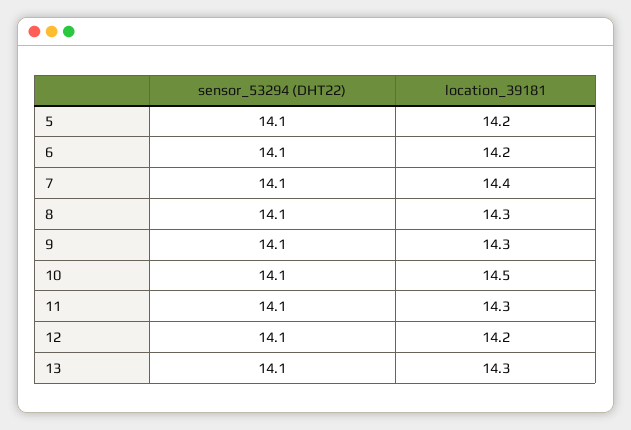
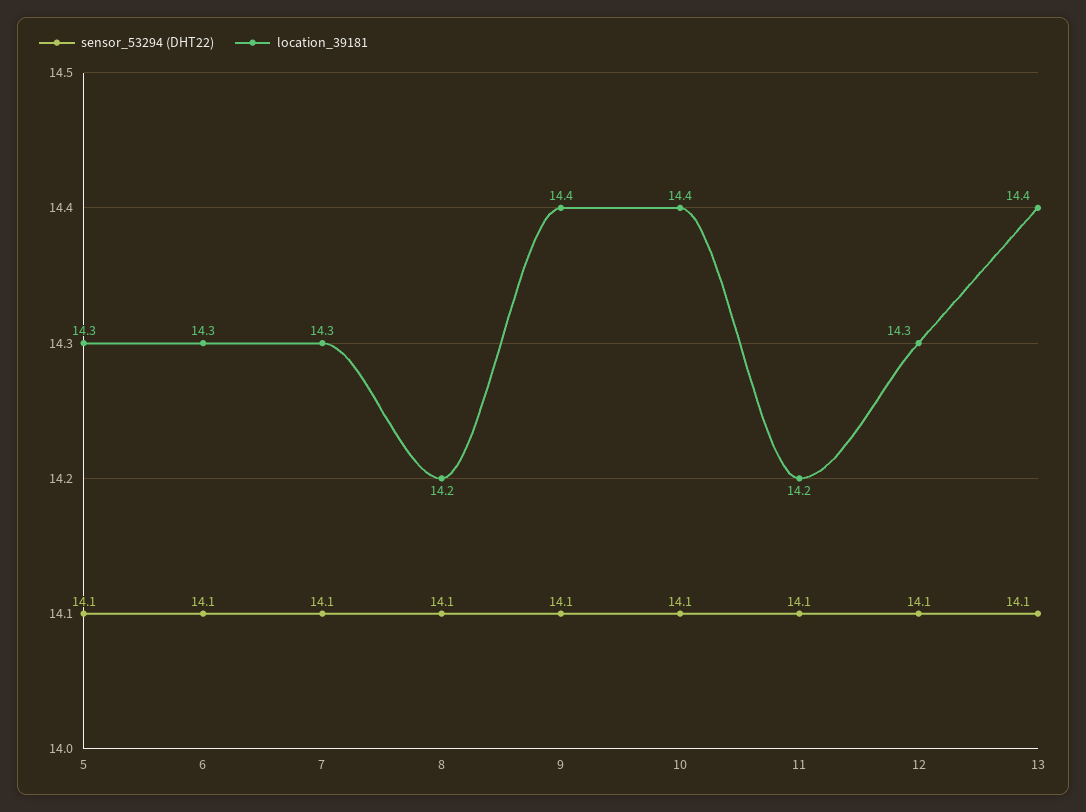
location_39181, 5: 14.2 -> 14.3
location_39181, 6: 14.2 -> 14.3
location_39181, 7: 14.4 -> 14.3
location_39181, 8: 14.3 -> 14.2
location_39181, 9: 14.3 -> 14.4
location_39181, 10: 14.5 -> 14.4
location_39181, 11: 14.3 -> 14.2
location_39181, 12: 14.2 -> 14.3
location_39181, 13: 14.3 -> 14.4

